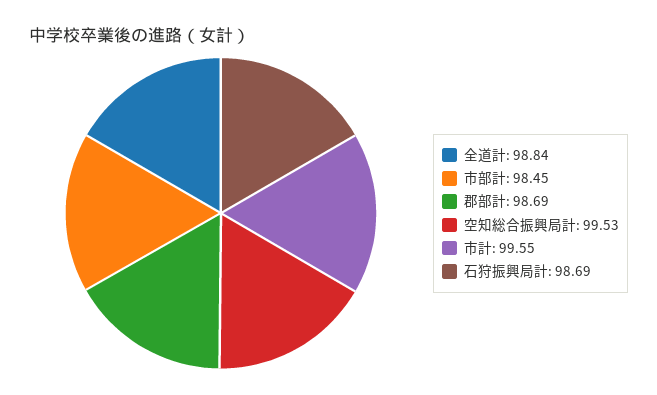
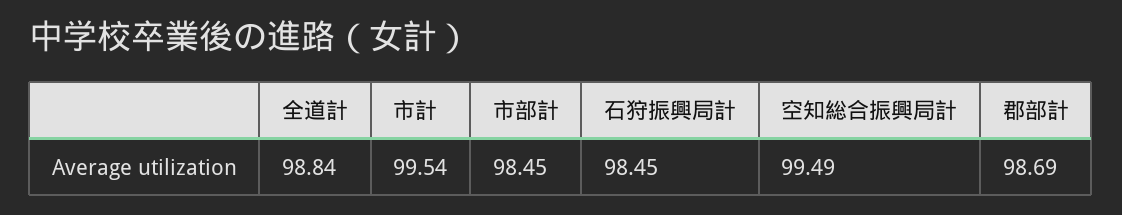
空知総合振興局計: 99.53 -> 99.49
市計: 99.55 -> 99.54
石狩振興局計: 98.69 -> 98.45

